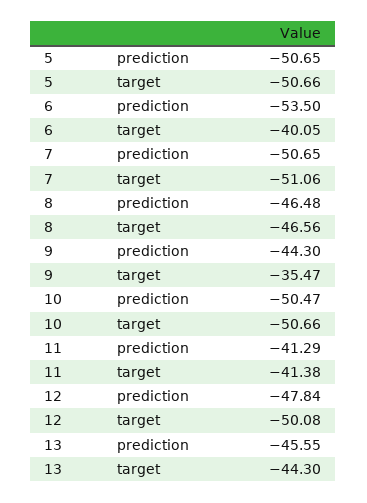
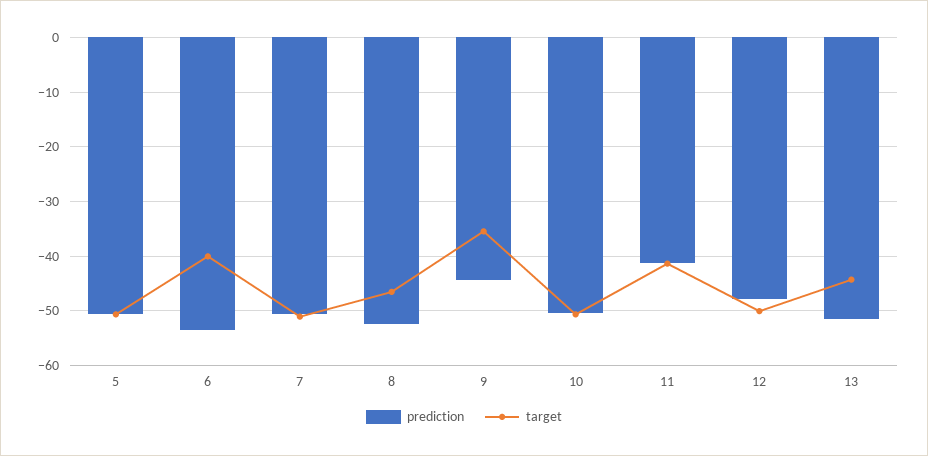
prediction, 8: -46.48 -> -52
prediction, 13: -45.55 -> -52

